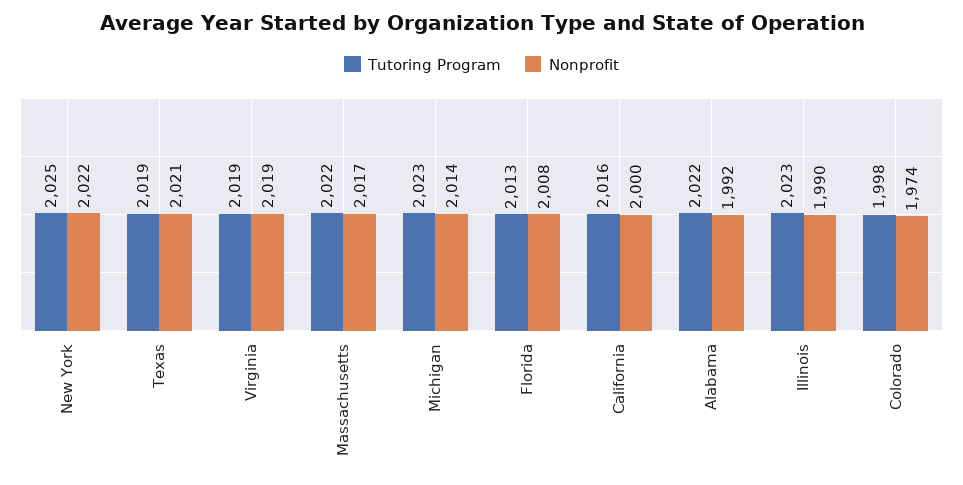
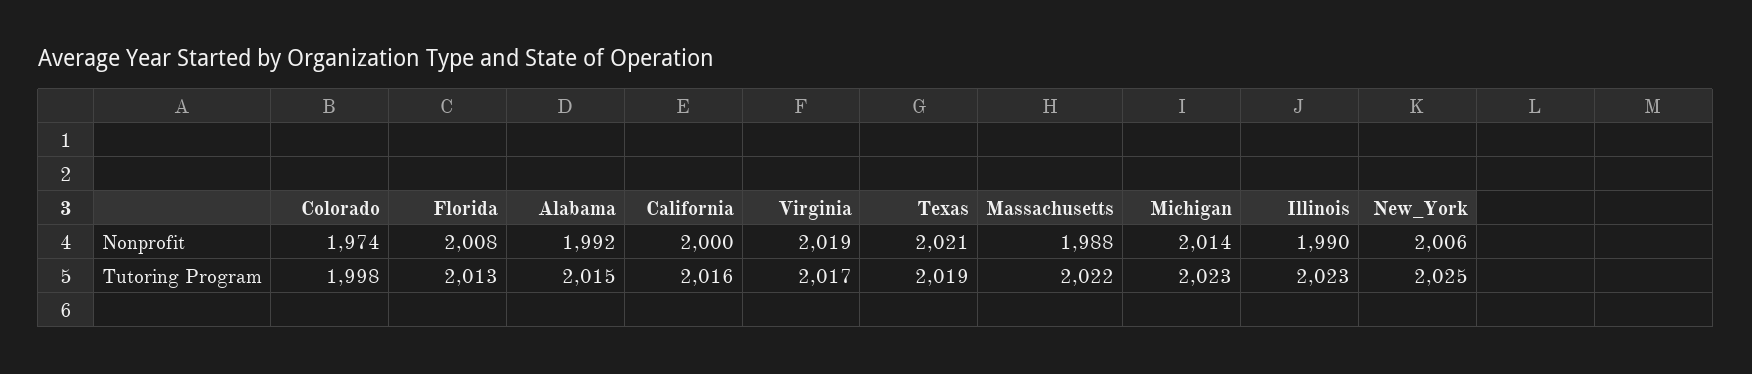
Nonprofit, New York: 2022 -> 2006
Tutoring Program, Virginia: 2019 -> 2017
Nonprofit, Massachusetts: 2017 -> 1988
Tutoring Program, Alabama: 2022 -> 2015

